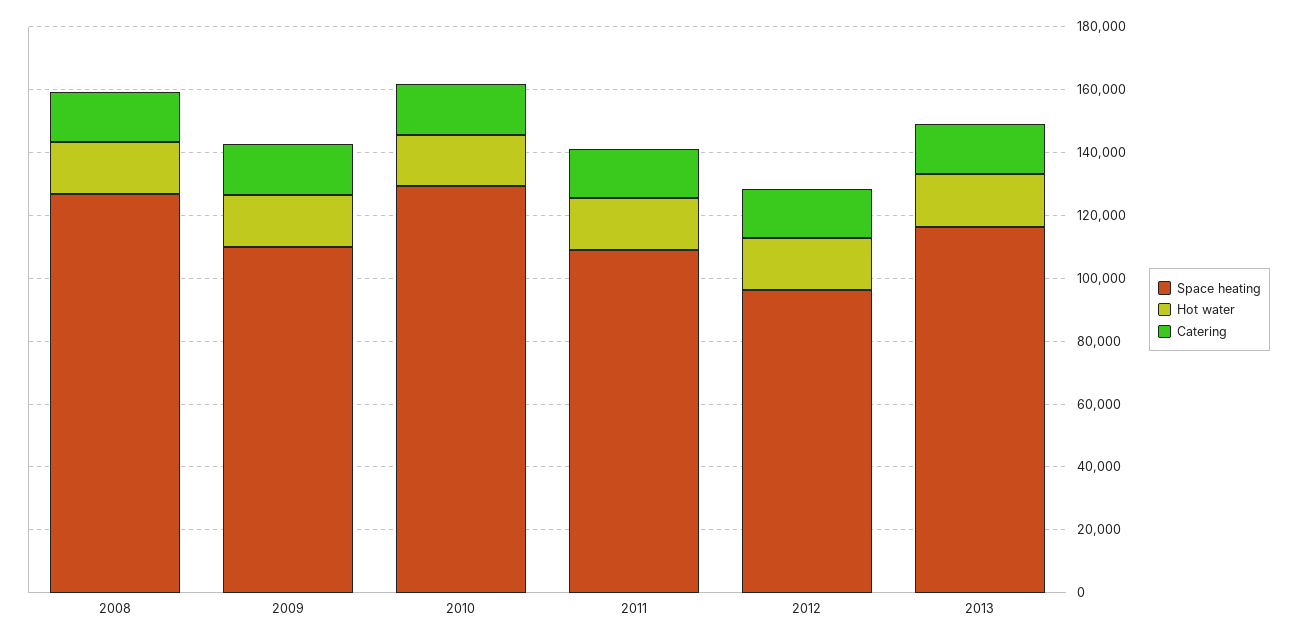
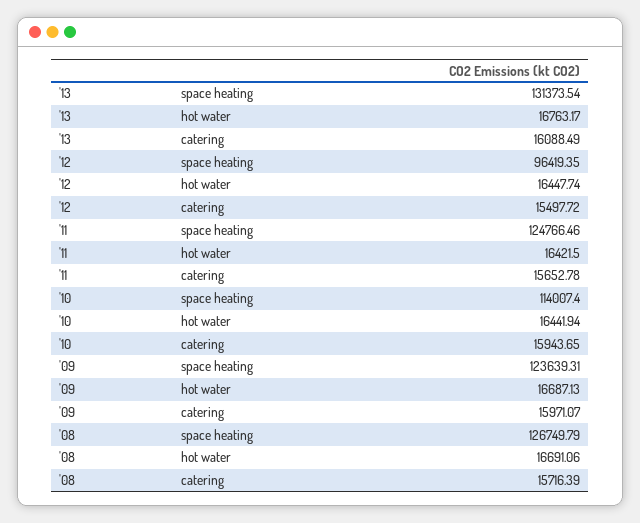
Space heating, 2009: 110000 -> 123639.31
Space heating, 2010: 130000 -> 114007.4
Space heating, 2011: 110000 -> 124766.46
Space heating, 2013: 115000 -> 131373.54

